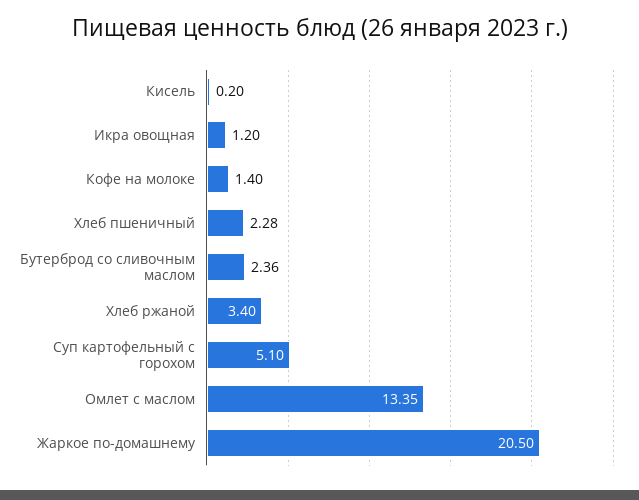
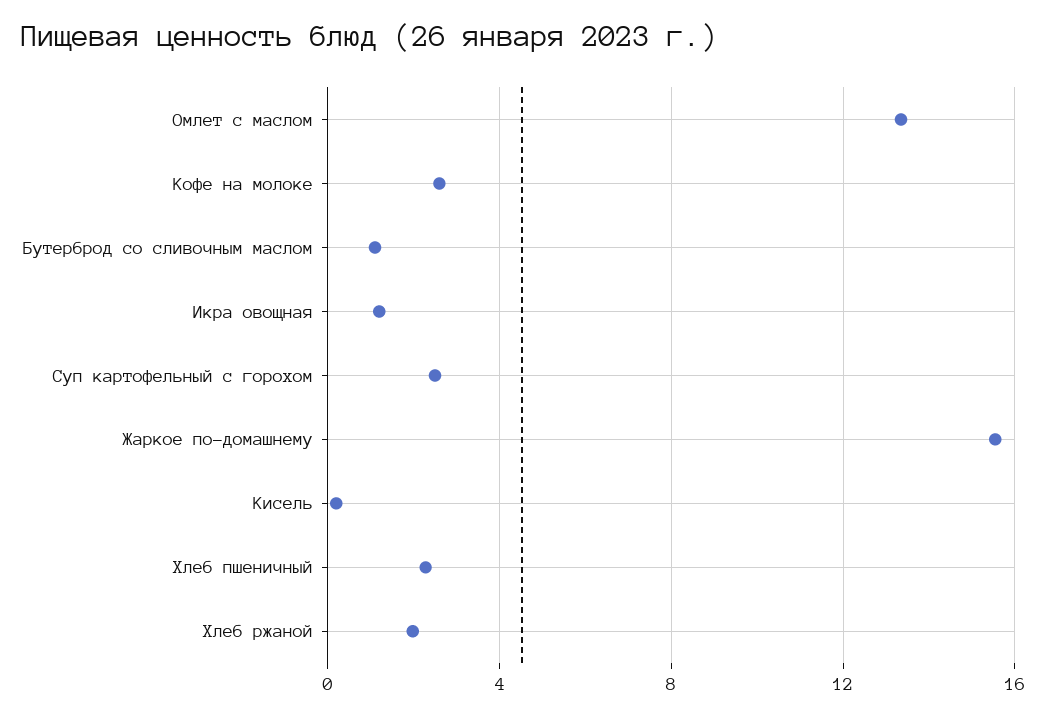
Кофе на молоке: 1.4 -> 2.5
Бутерброд со сливочным маслом: 2.36 -> 1
Хлеб ржаной: 3.4 -> 2
Суп картофельный с горохом: 5.1 -> 2.5
Жаркое по-домашнему: 20.5 -> 15.5

